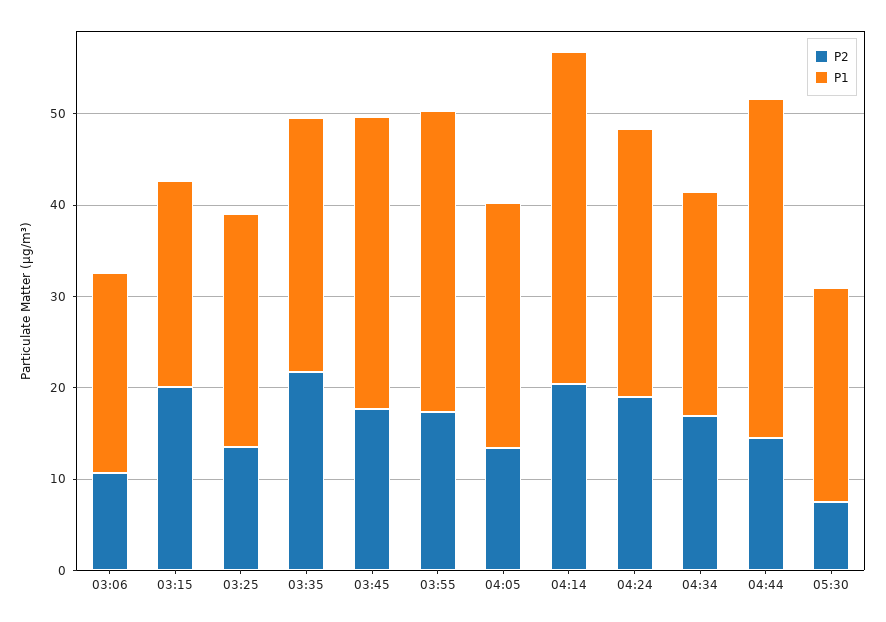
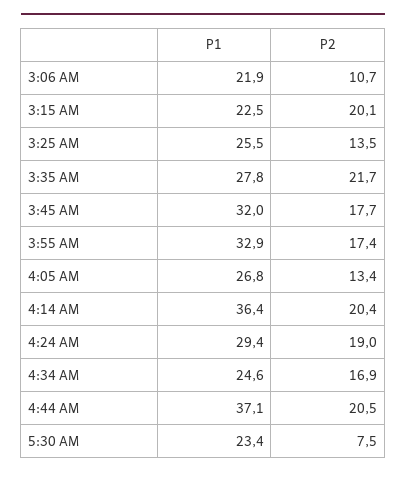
P2, 04:44: 14 -> 20.5

